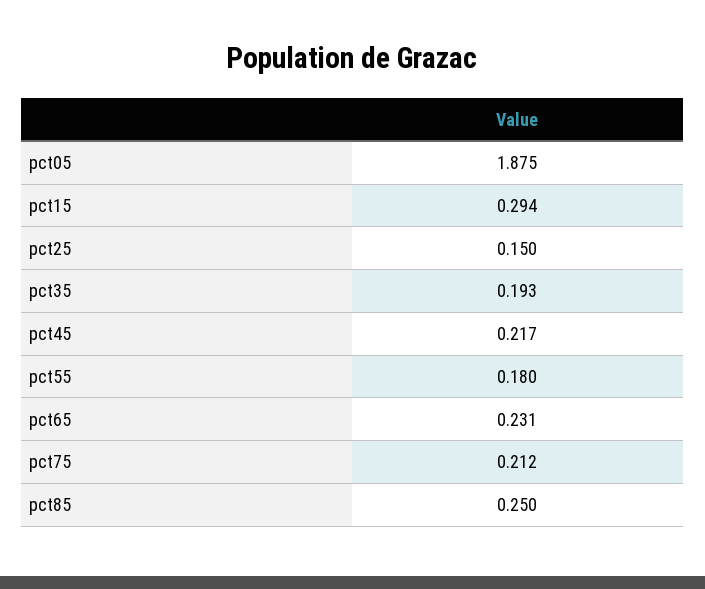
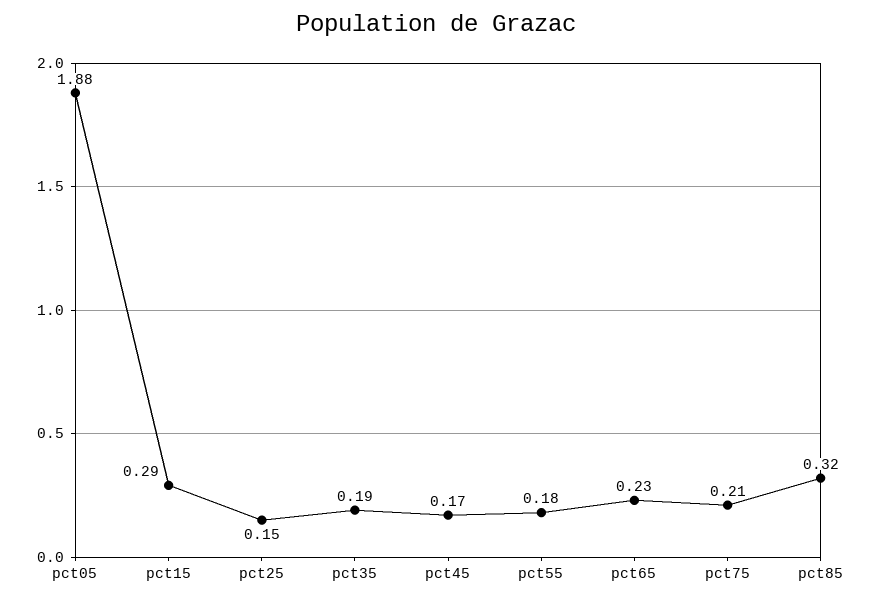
pct45: 0.217 -> 0.17
pct85: 0.25 -> 0.32

